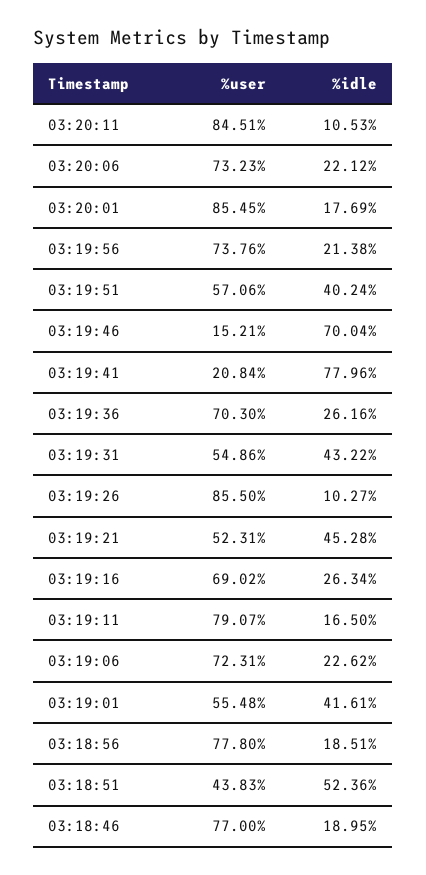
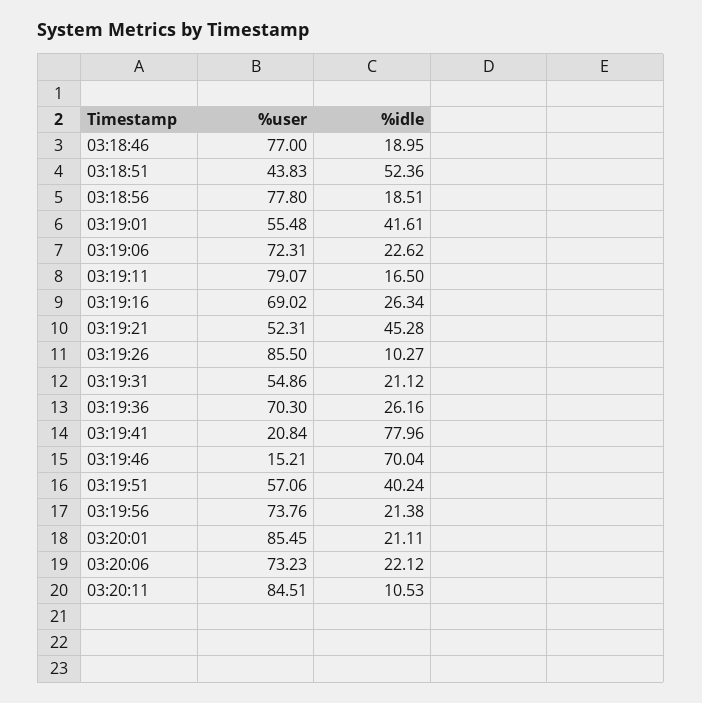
%idle, 03:20:01: 17.69 -> 21.11
%idle, 03:19:31: 43.22 -> 21.12

